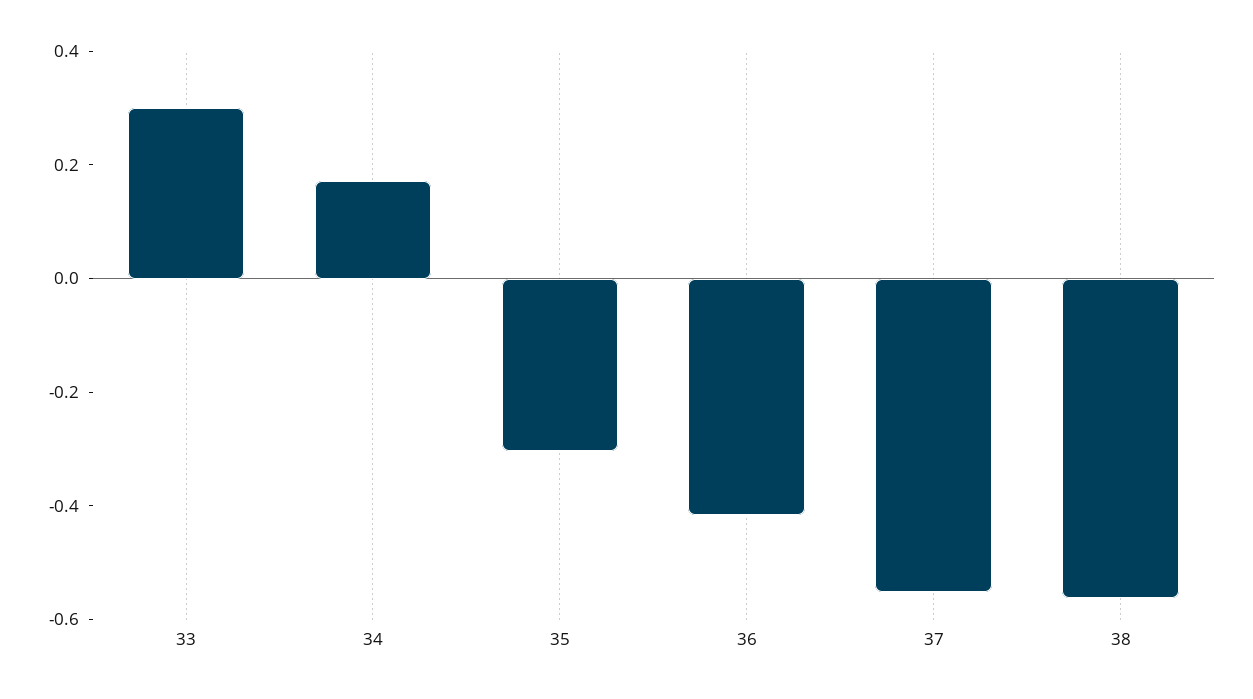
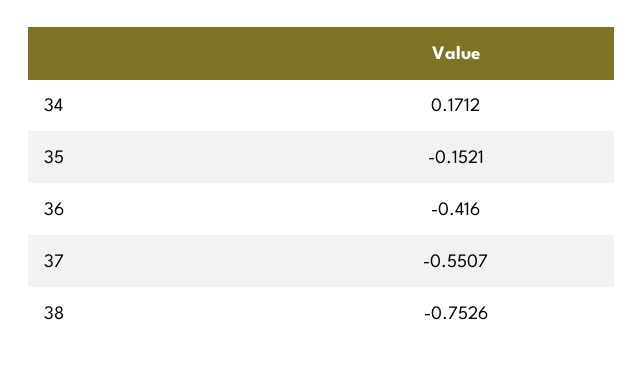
33: 0.3 -> none
35: -0.3 -> -0.1521
38: -0.55 -> -0.7526

